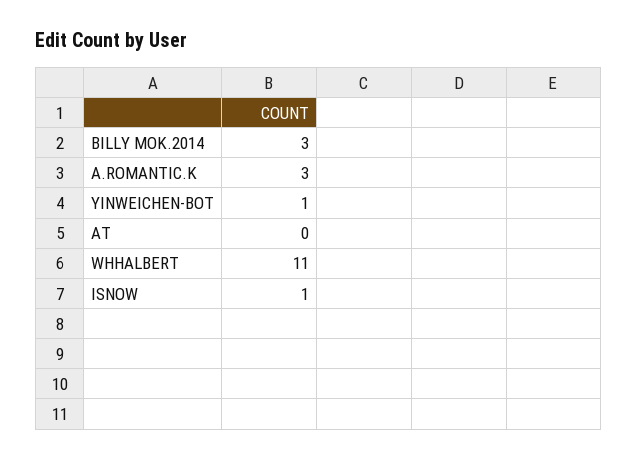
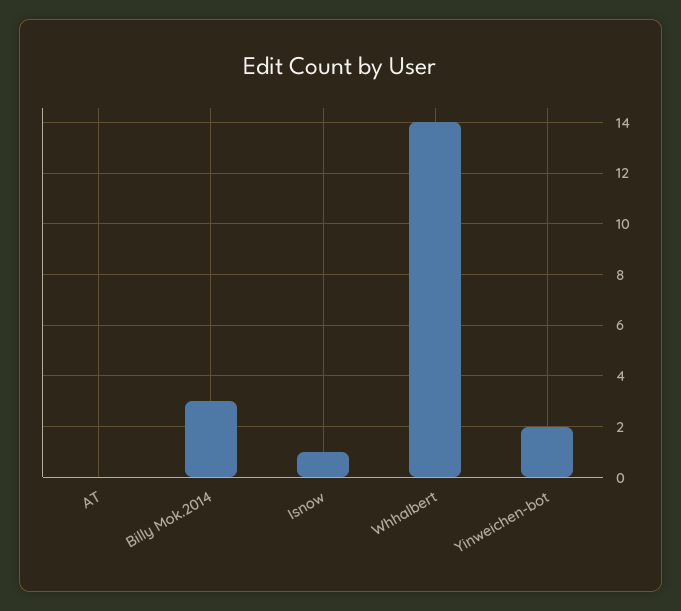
A.ROMANTIC.K: 3 -> none
YINWEICHEN-BOT: 1 -> 2
WHHALBERT: 11 -> 14

